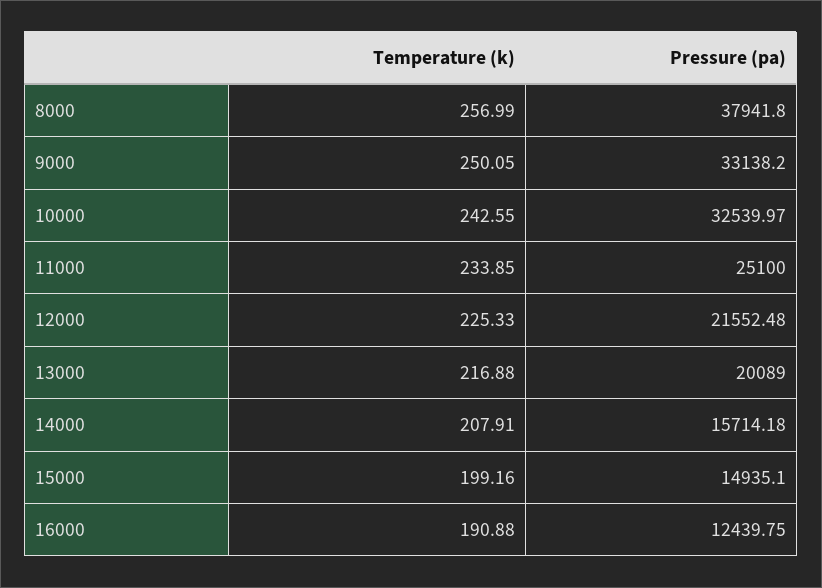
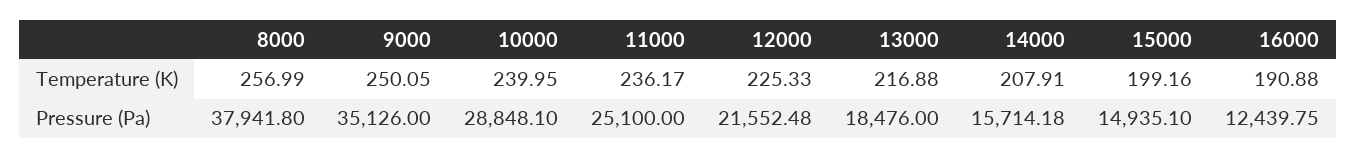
Pressure (pa), 9000: 33138.2 -> 35126
Temperature (k), 10000: 242.55 -> 239.95
Pressure (pa), 10000: 32539.97 -> 28848.1
Temperature (k), 11000: 233.85 -> 236.17
Pressure (pa), 13000: 20089 -> 18476

